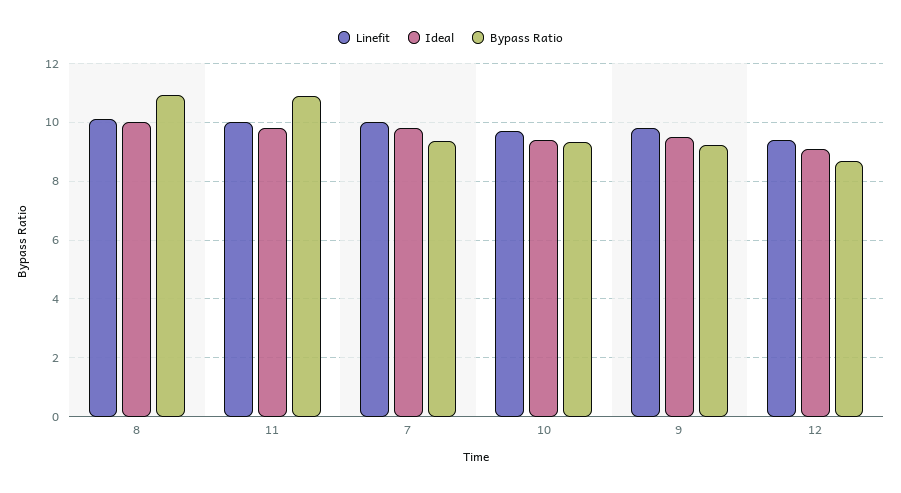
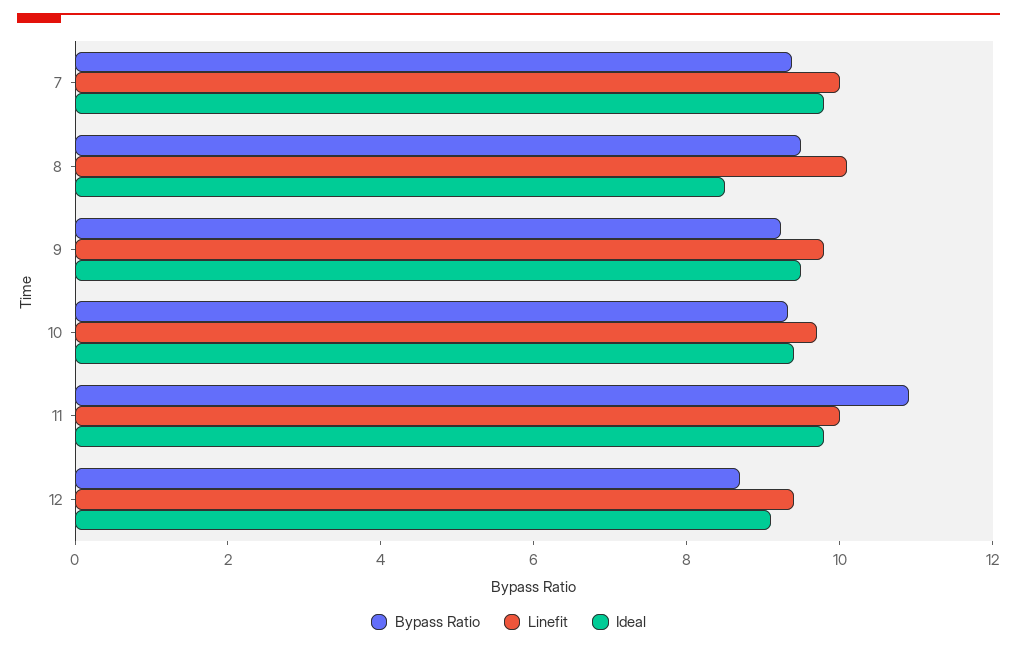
Ideal, 8: 10 -> 8.5
Bypass Ratio, 8: 11 -> 9.5

